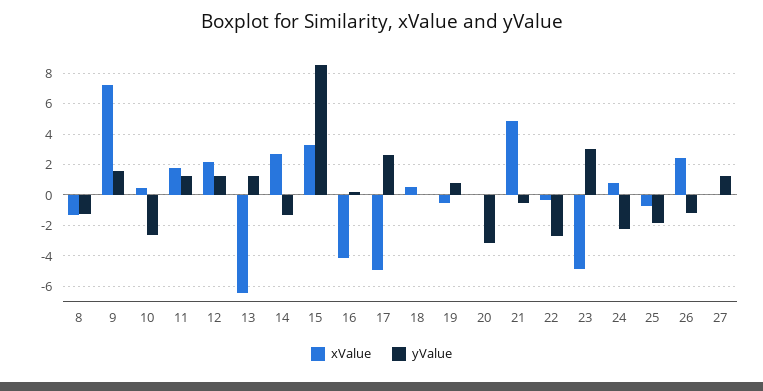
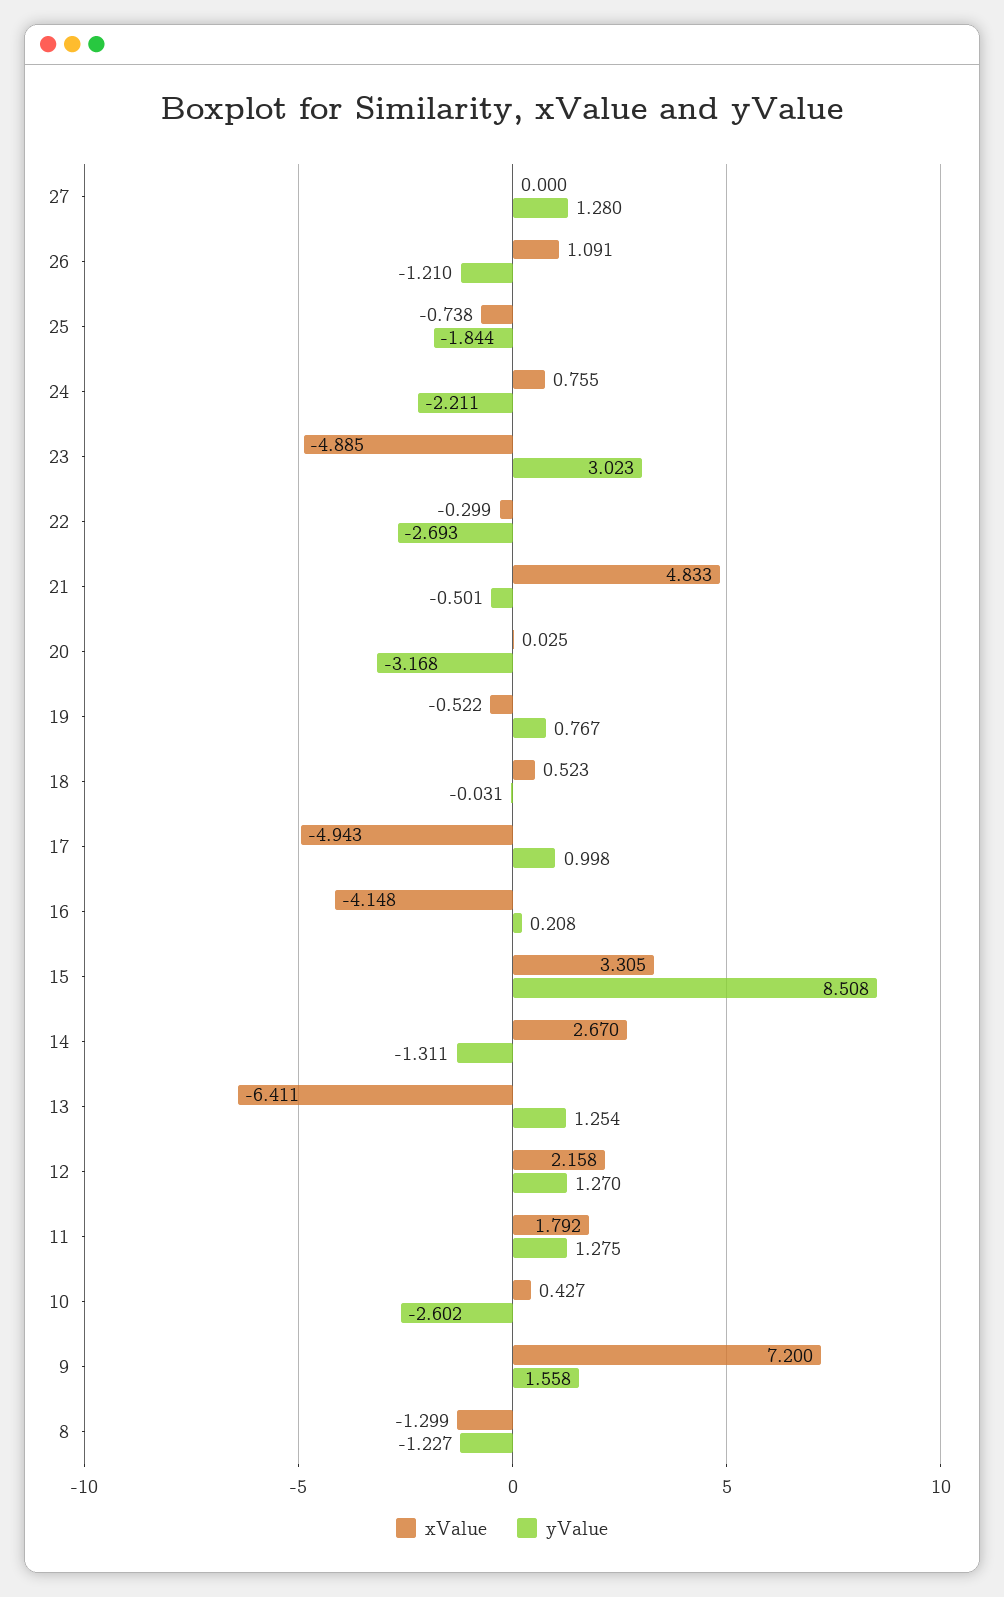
yValue, 17: 2.5 -> 0.998
xValue, 26: 2.5 -> 1.091

